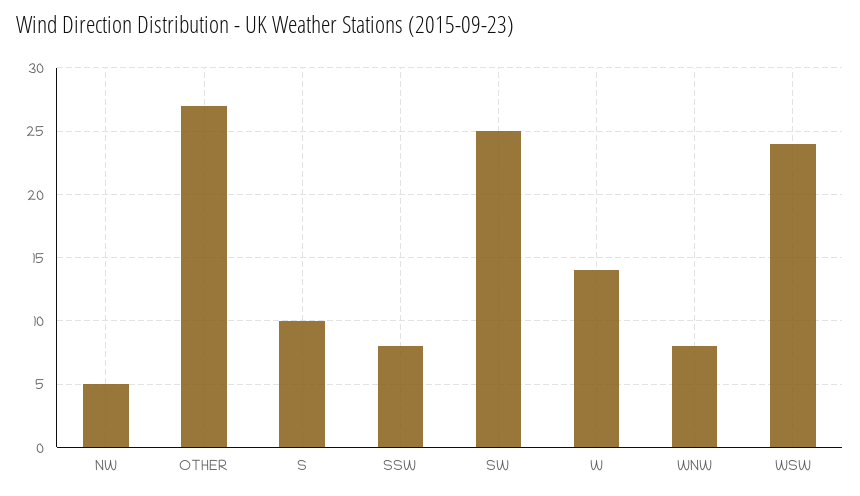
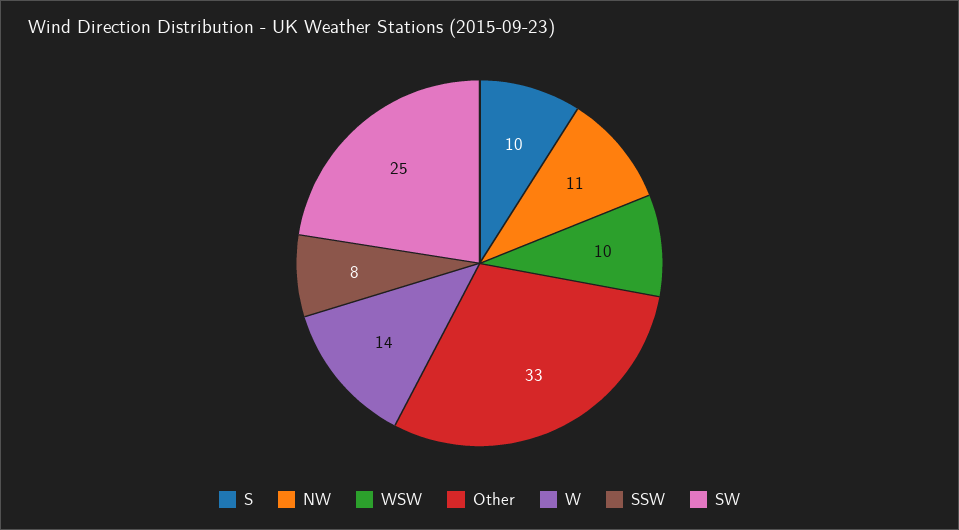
NW: 5 -> 11
OTHER: 27 -> 33
WNW: 8 -> none
WSW: 24 -> 10

